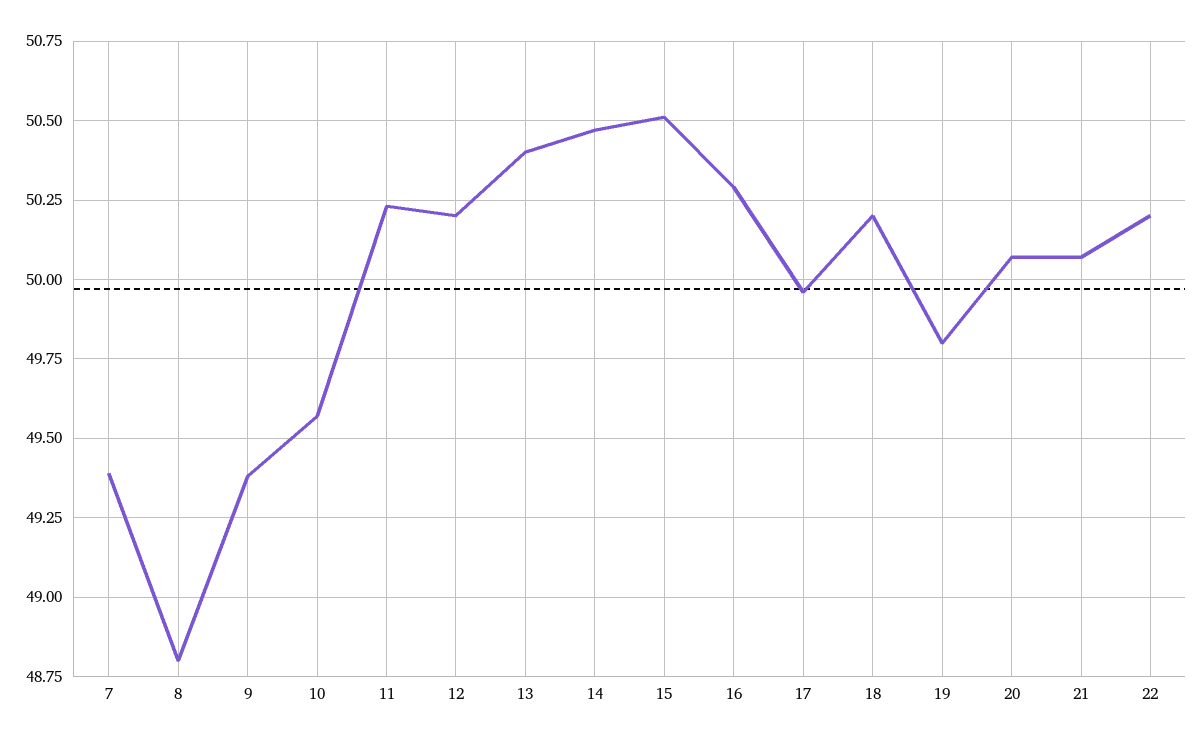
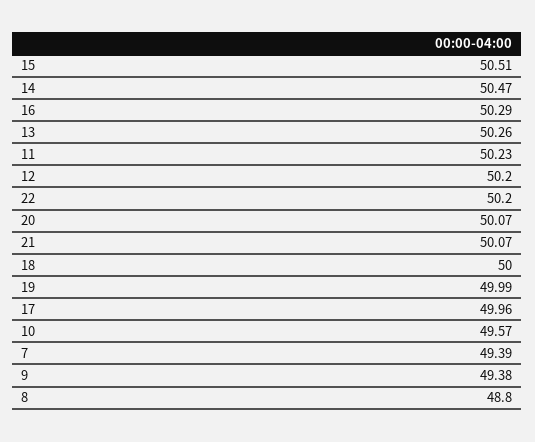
13: 50.4 -> 50.26
18: 50.2 -> 50
19: 49.8 -> 49.99

